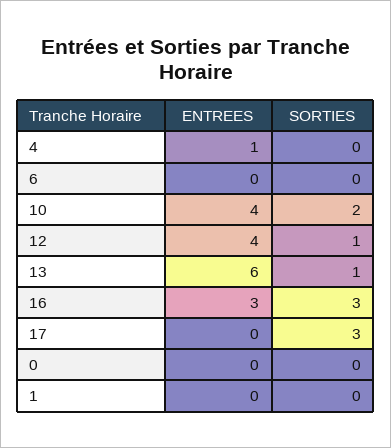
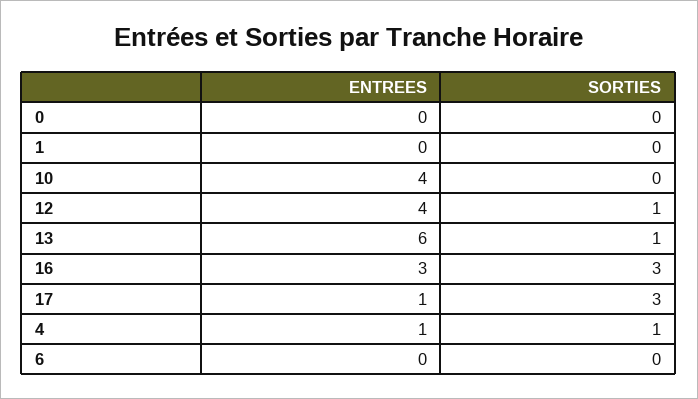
SORTIES, 4: 0 -> 1
SORTIES, 10: 2 -> 0
ENTREES, 17: 0 -> 1

